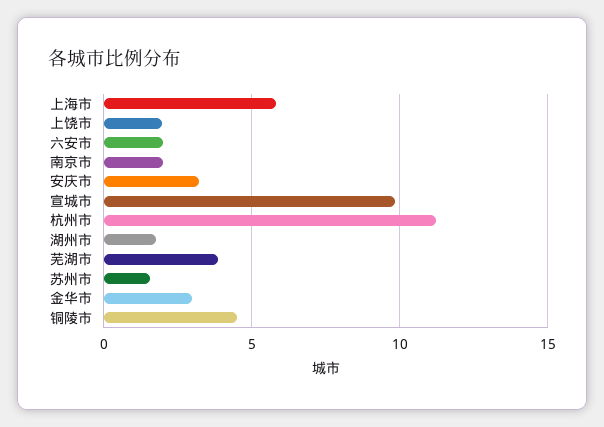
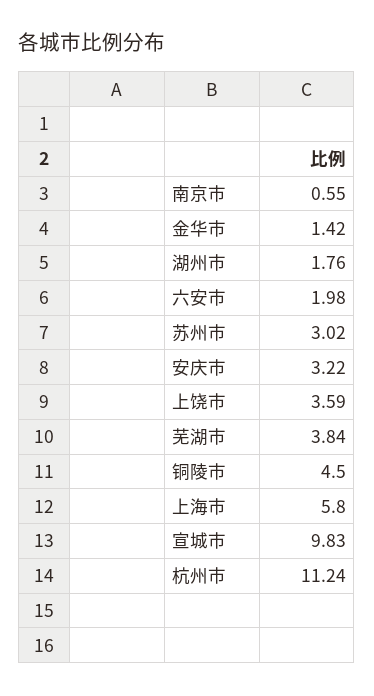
上饶市: 2 -> 3.59
南京市: 2 -> 0.55
苏州市: 1.5 -> 3.02
金华市: 3 -> 1.42

